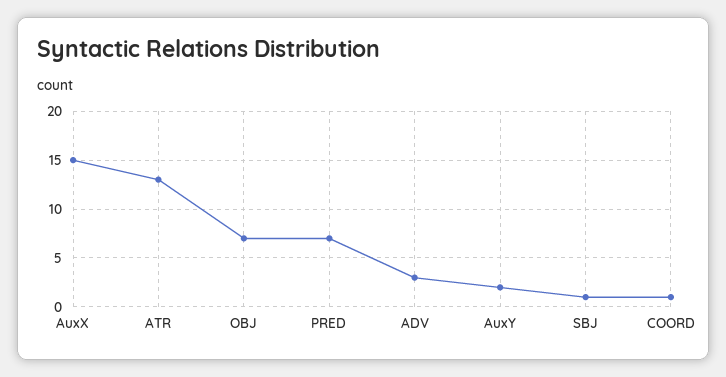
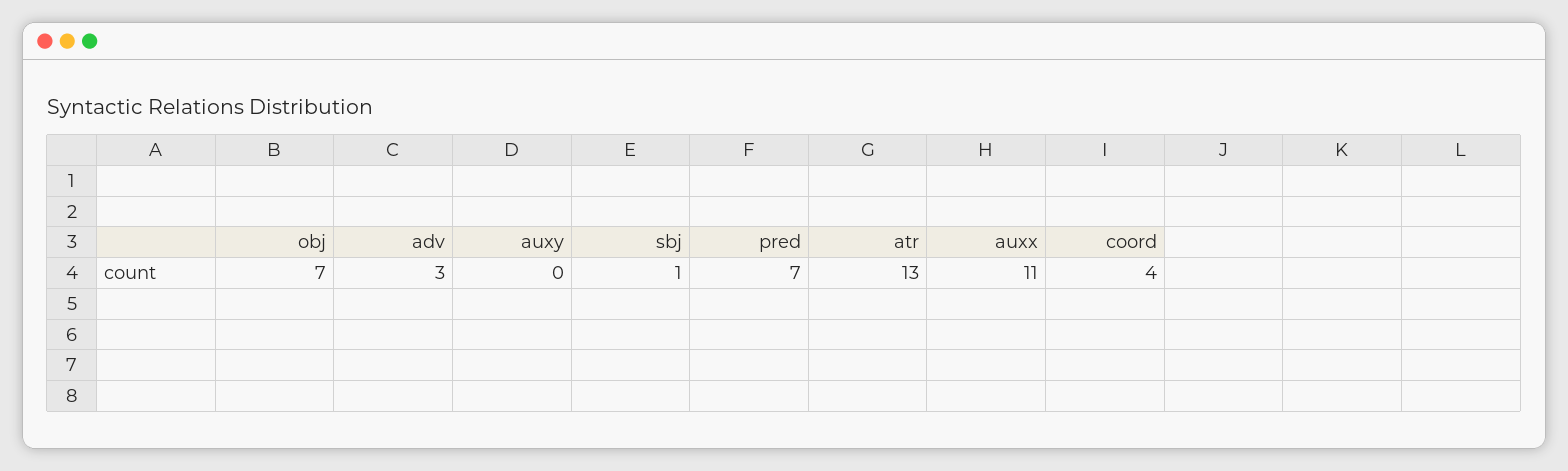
AuxX: 15 -> 11
AuxY: 2 -> 0
COORD: 1 -> 4

